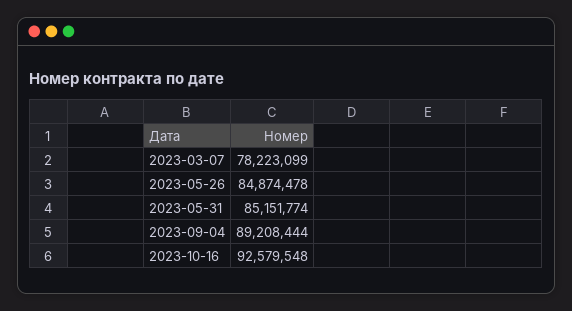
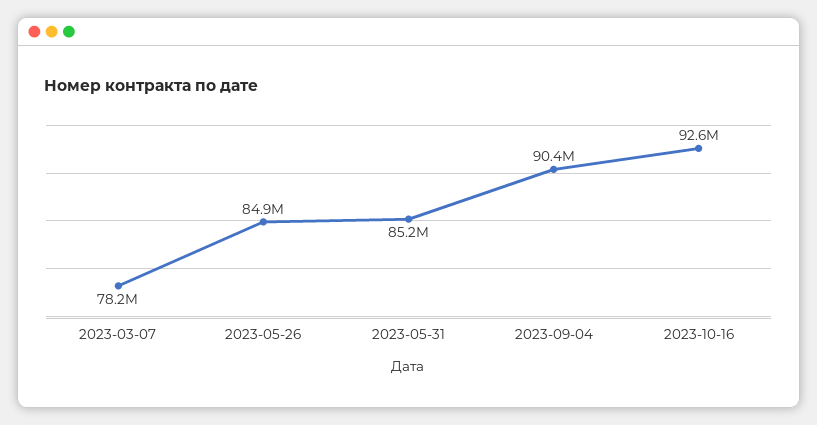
2023-09-04: 89208444 -> 90400000

